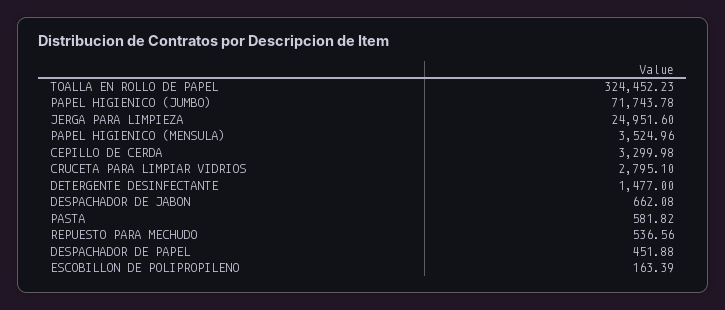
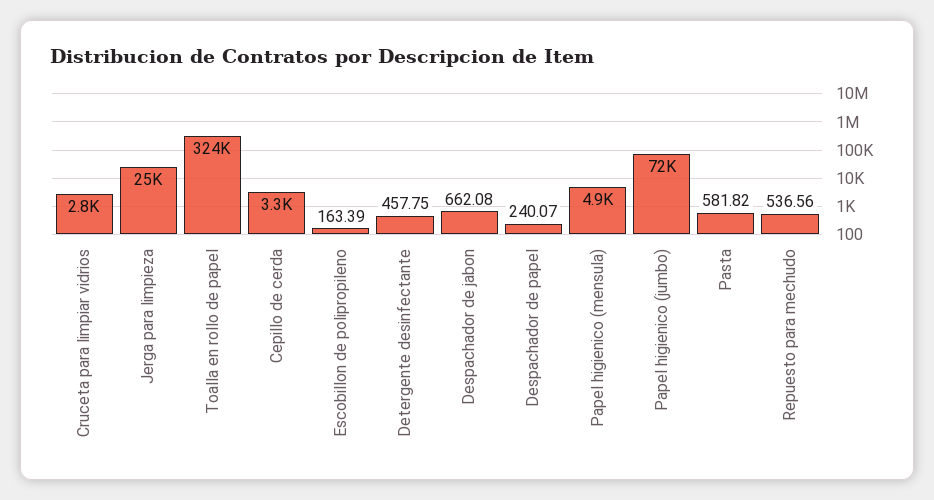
PAPEL HIGIENICO (MENSULA): 3524.96 -> 4900
DETERGENTE DESINFECTANTE: 1477 -> 457.75
DESPACHADOR DE PAPEL: 451.88 -> 240.07

